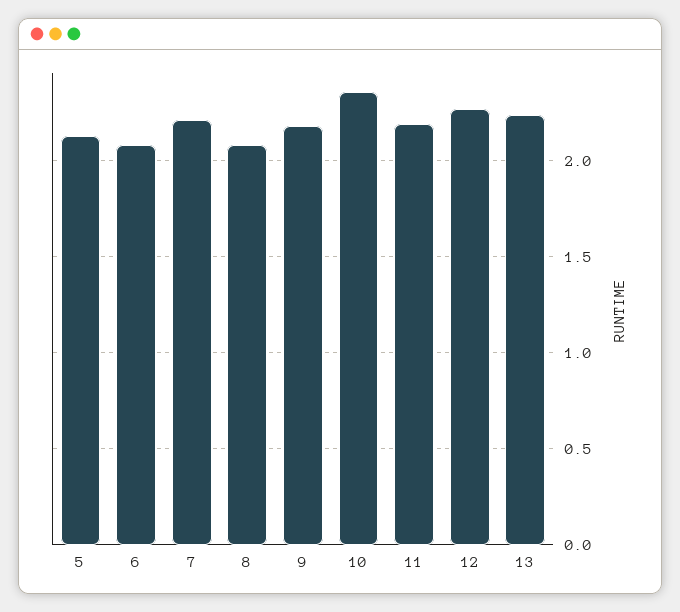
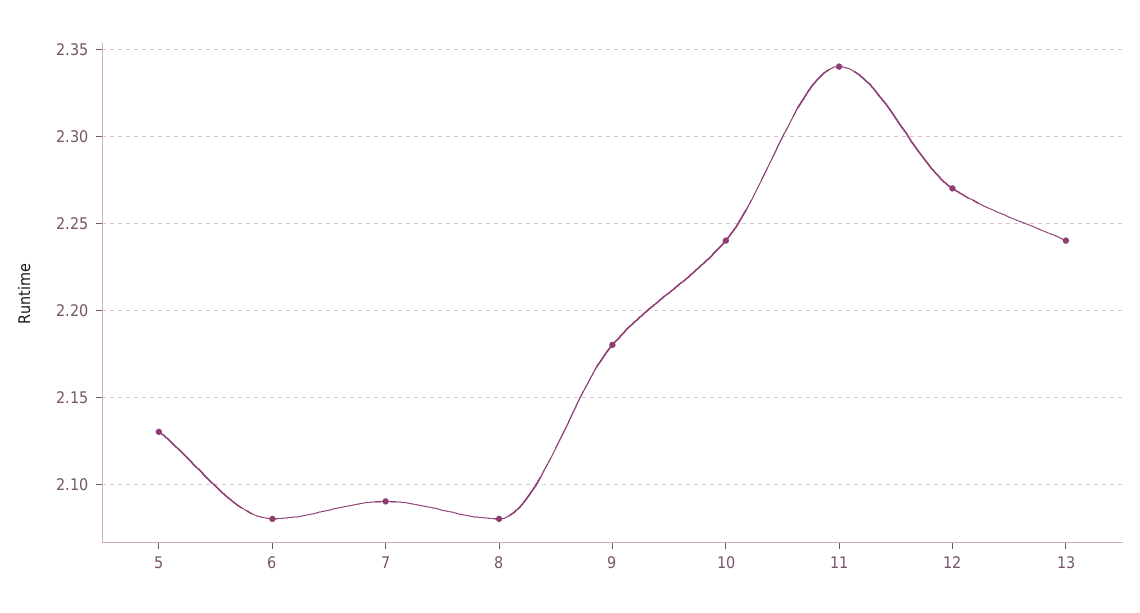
7: 2.2 -> 2.09
10: 2.35 -> 2.24
11: 2.2 -> 2.34

